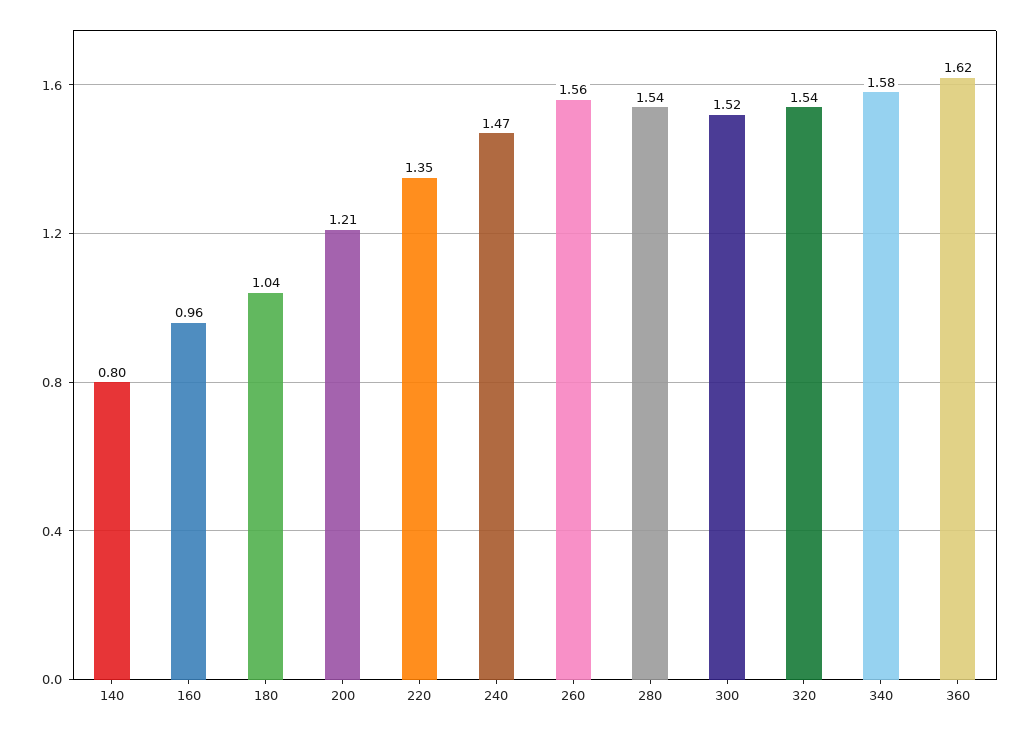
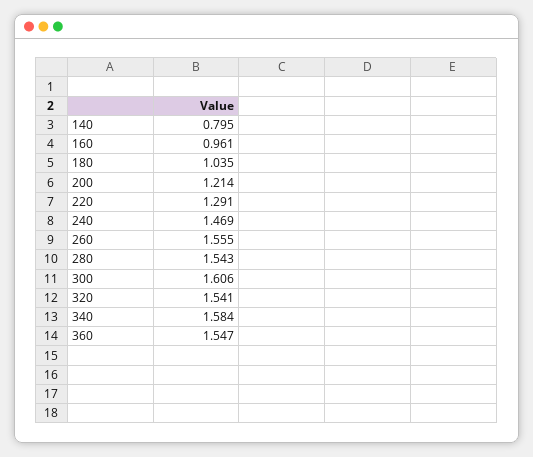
220: 1.35 -> 1.291
300: 1.52 -> 1.606
360: 1.62 -> 1.547

